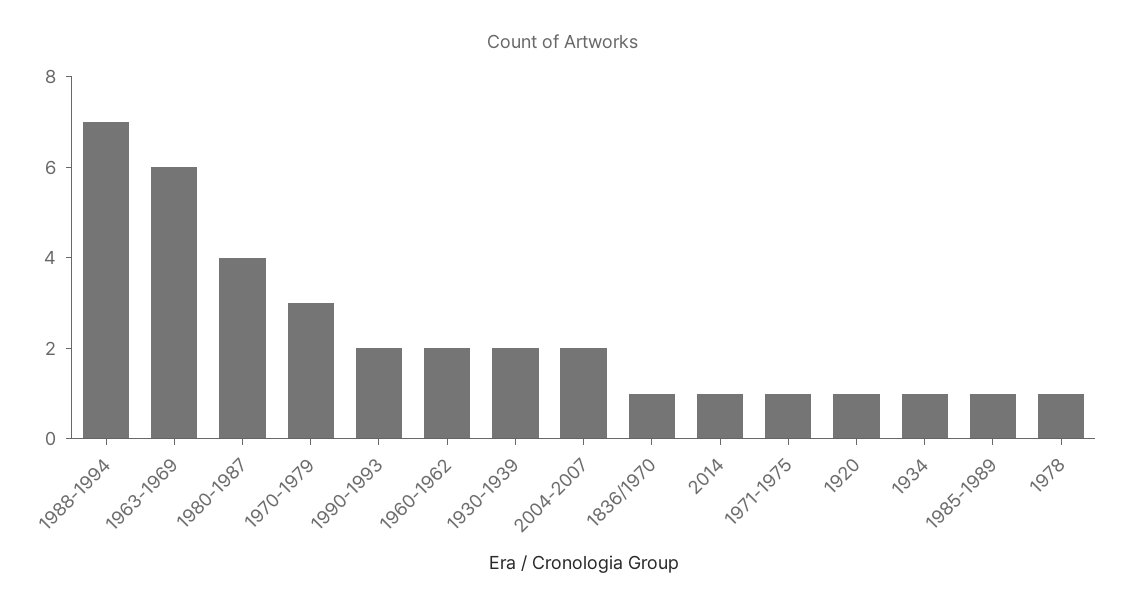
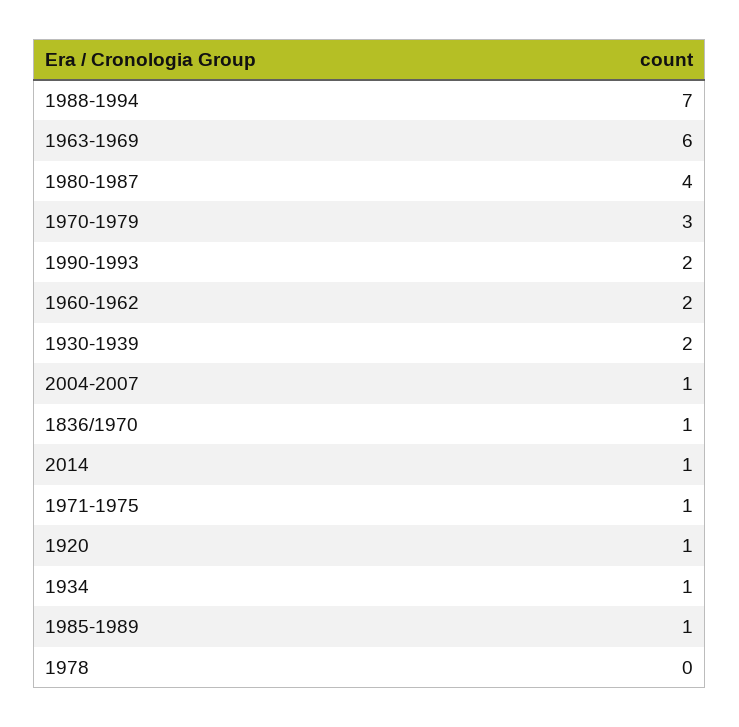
2004-2007: 2 -> 1
1978: 1 -> 0

